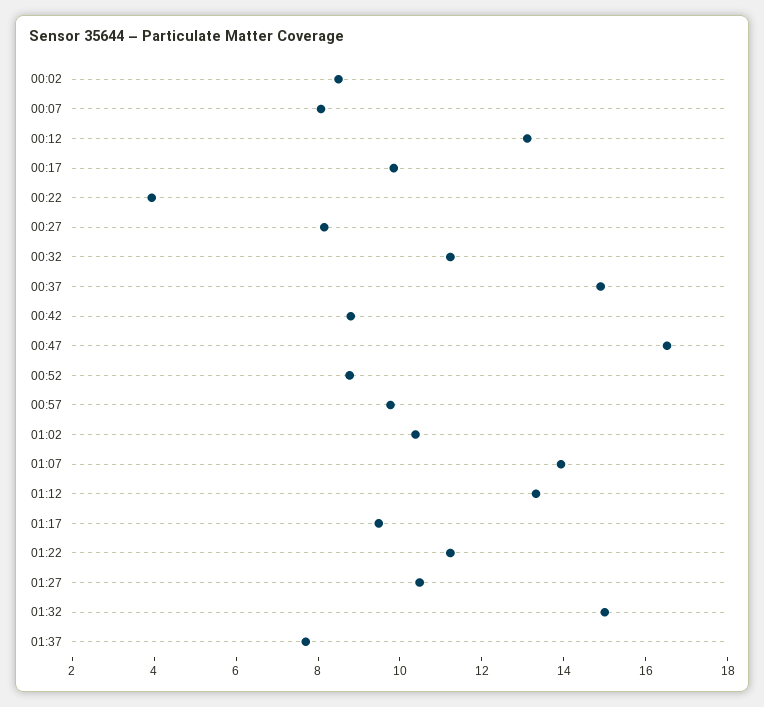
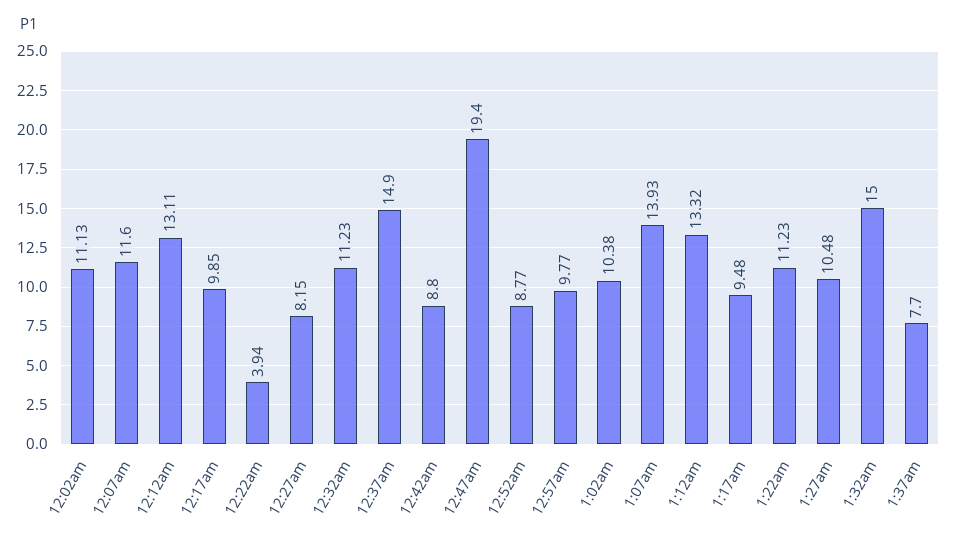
00:02: 8.5 -> 11.13
00:07: 8 -> 11.6
00:47: 16.5 -> 19.4

